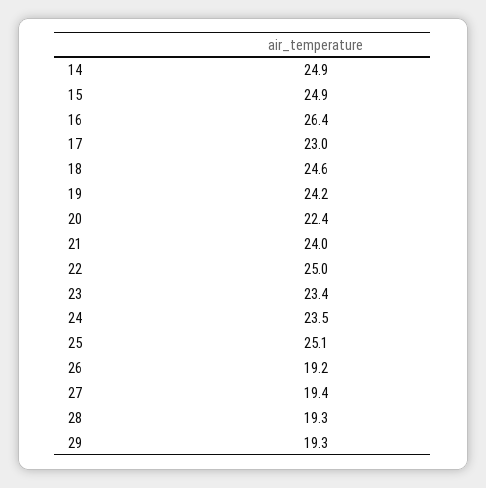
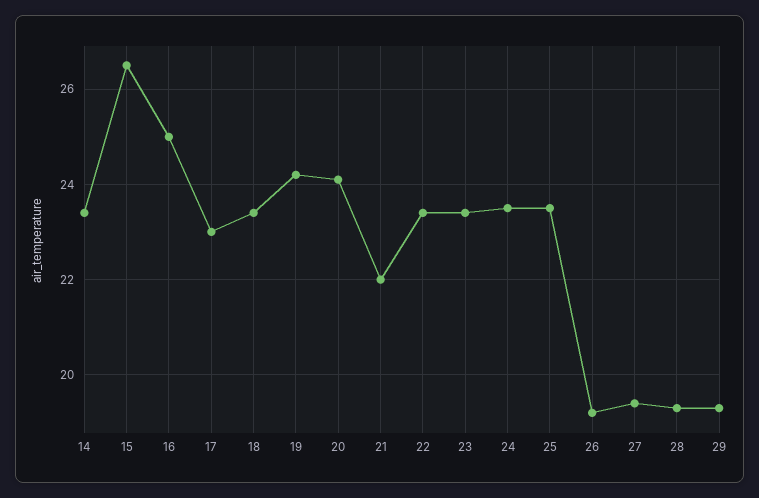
14: 24.9 -> 23.5
15: 24.9 -> 26.5
16: 26.4 -> 25
18: 24.6 -> 23.5
20: 22.4 -> 24
21: 24 -> 22
22: 25 -> 23.5
25: 25.1 -> 23.5

